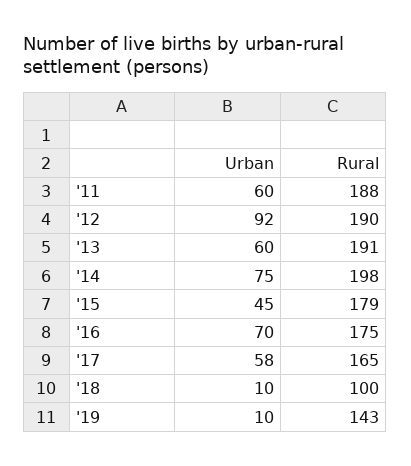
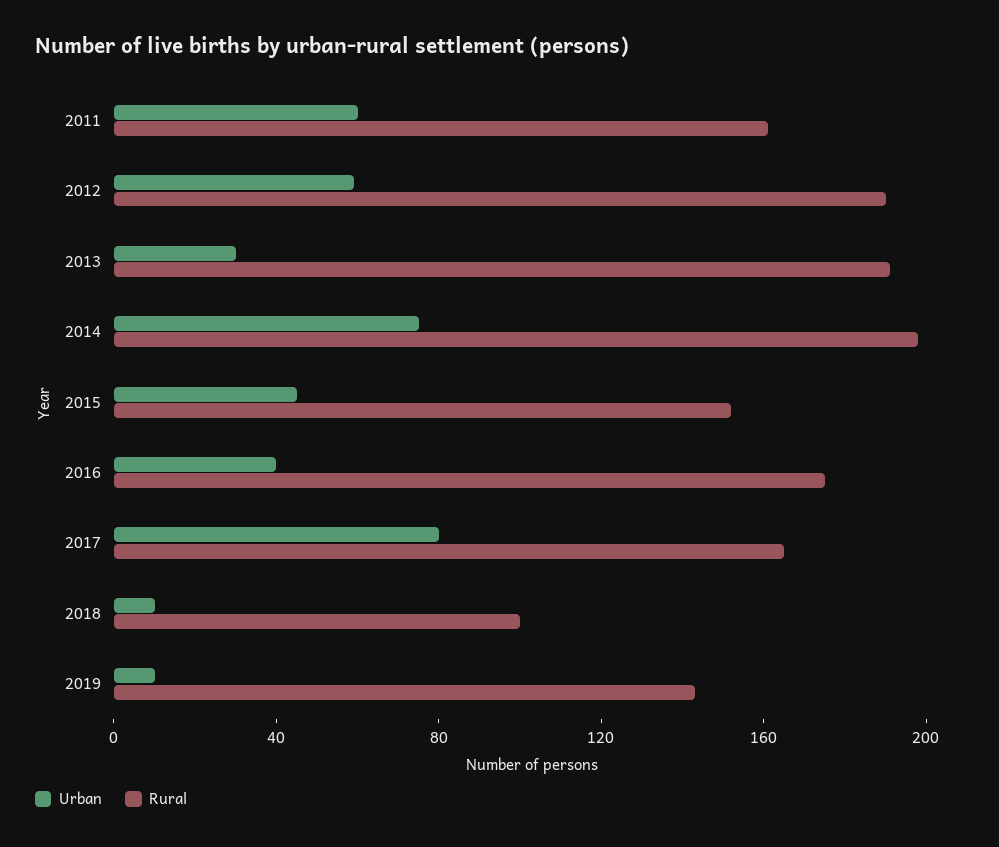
Rural, '11: 188 -> 160
Urban, '12: 92 -> 60
Urban, '13: 60 -> 30
Rural, '15: 179 -> 150
Urban, '16: 70 -> 40
Urban, '17: 58 -> 80

